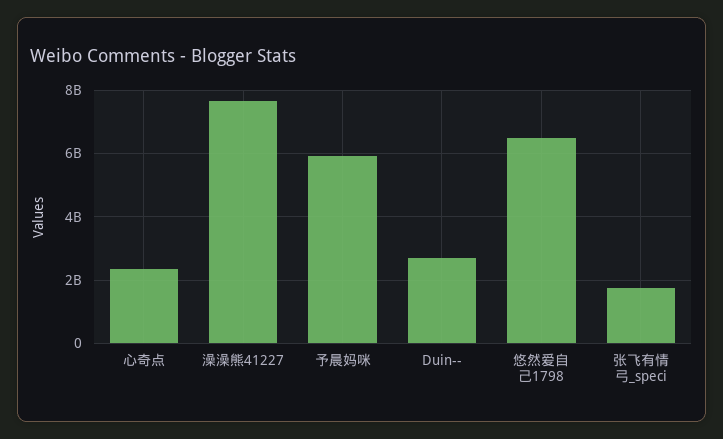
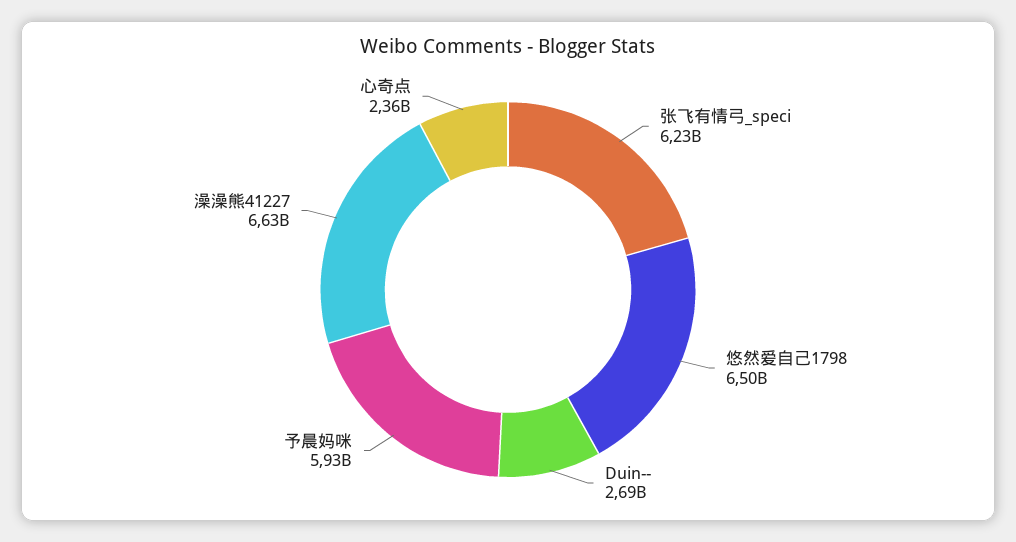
澡澡熊41227: 7600000000 -> 6630000000
张飞有情弓_speci: 1800000000 -> 6230000000

